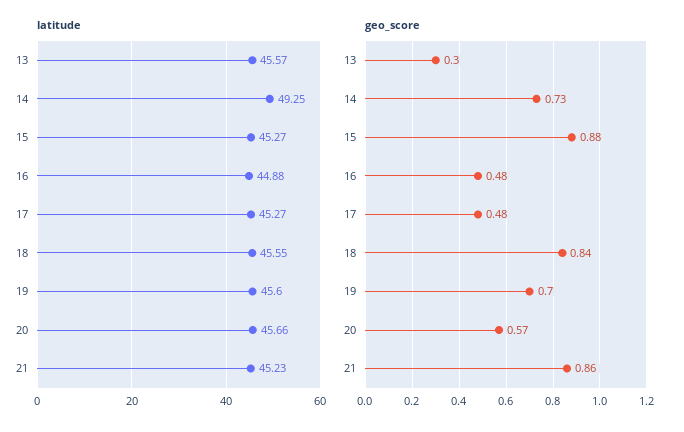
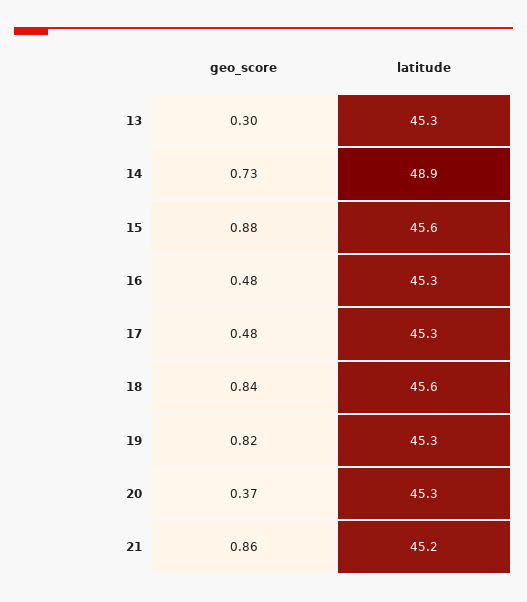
latitude, 13: 45.57 -> 45.3
latitude, 14: 49.25 -> 48.9
latitude, 15: 45.27 -> 45.6
latitude, 16: 44.88 -> 45.3
latitude, 19: 45.6 -> 45.3
latitude, 20: 45.66 -> 45.3
geo_score, 19: 0.7 -> 0.82
geo_score, 20: 0.57 -> 0.37

